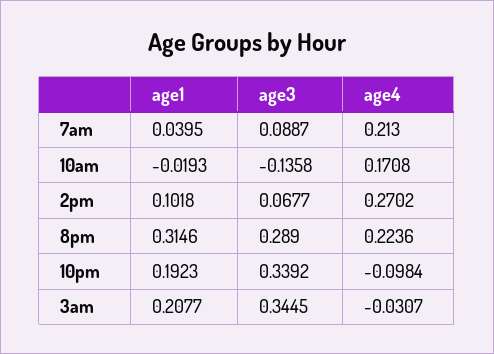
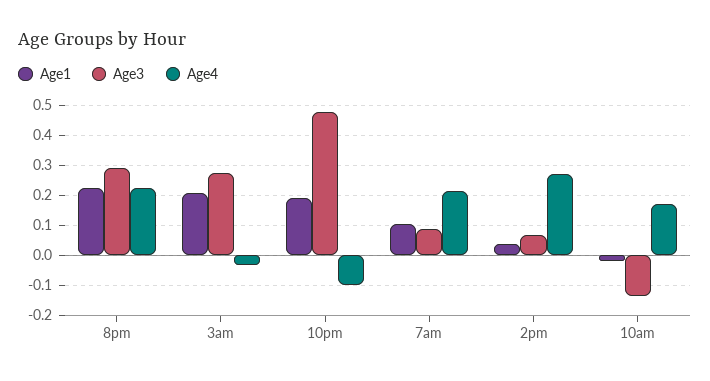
age1, 7am: 0.0395 -> 0.1
age1, 2pm: 0.1018 -> 0.04
age1, 8pm: 0.3146 -> 0.22
age3, 10pm: 0.3392 -> 0.48
age3, 3am: 0.3445 -> 0.28

